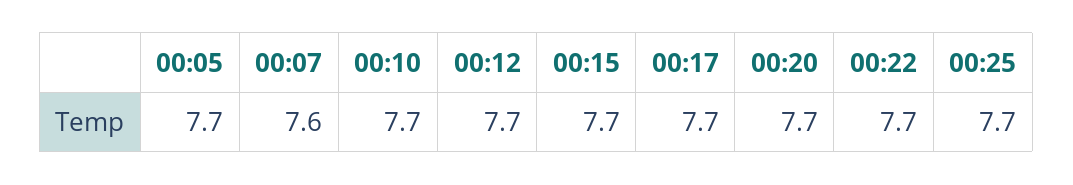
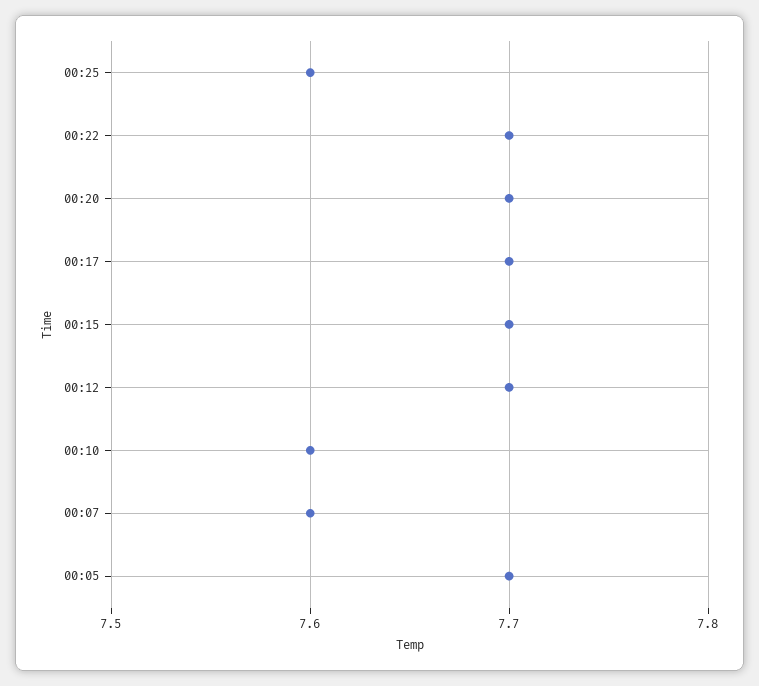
00:10: 7.7 -> 7.6
00:25: 7.7 -> 7.6

